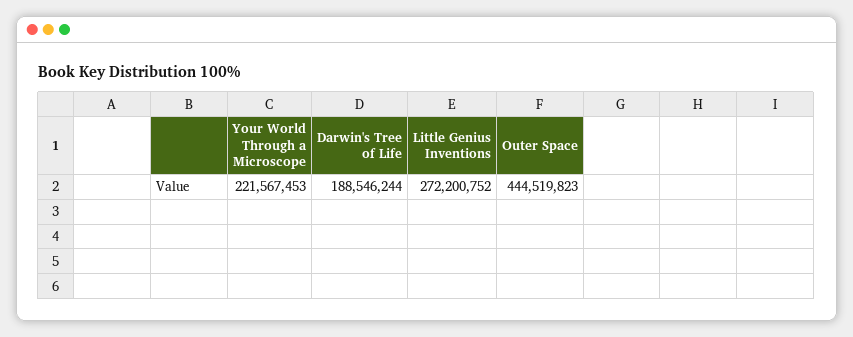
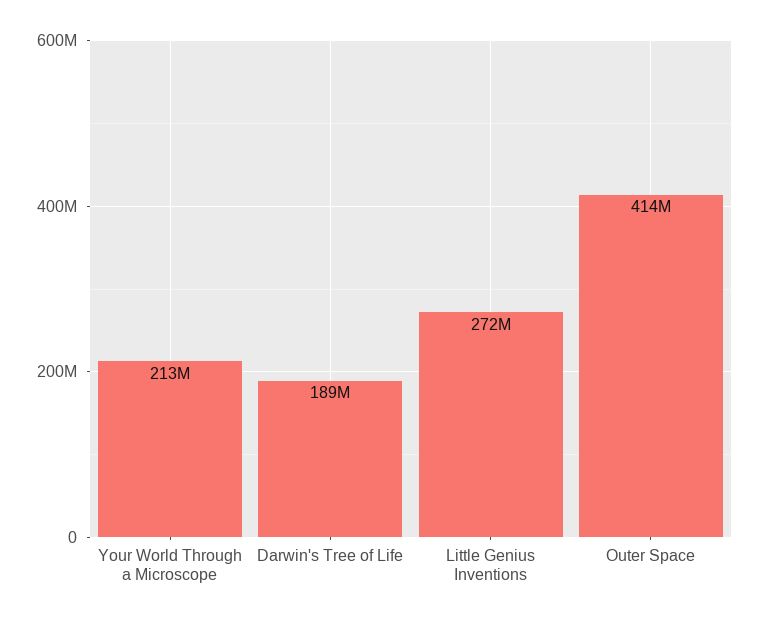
Your World Through a Microscope: 221567453 -> 213000000
Outer Space: 444519823 -> 414000000

